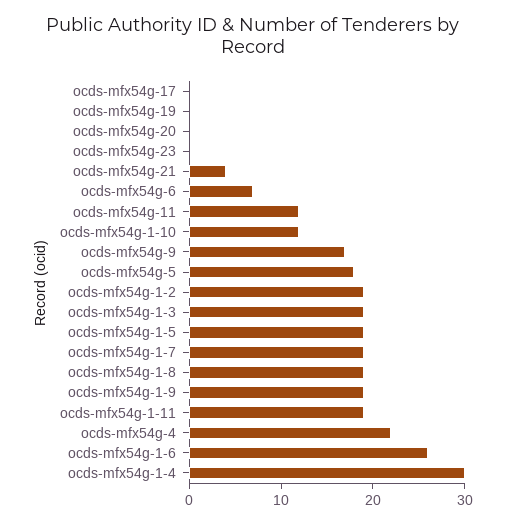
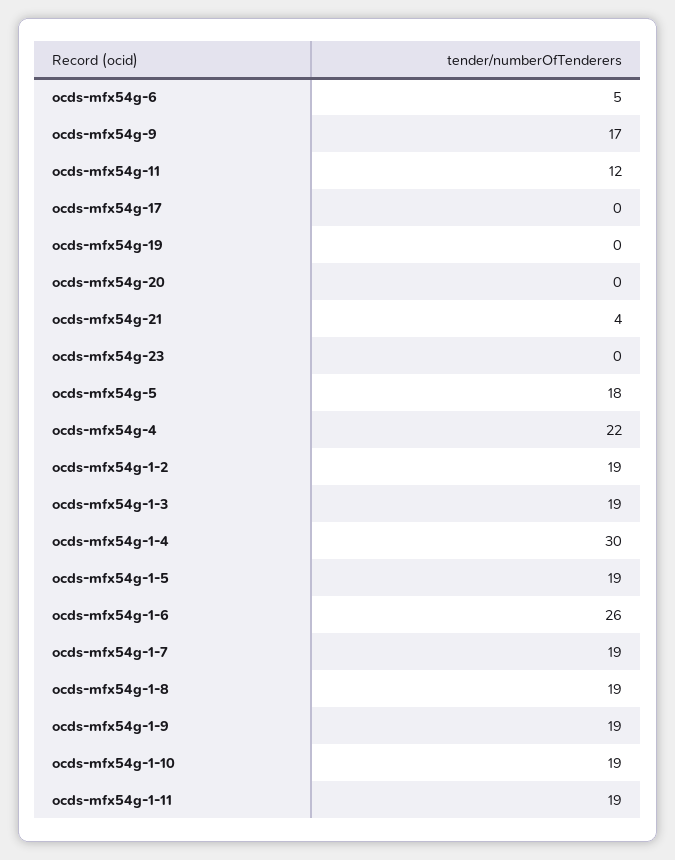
ocds-mfx54g-6: 7 -> 5
ocds-mfx54g-1-10: 12 -> 19

